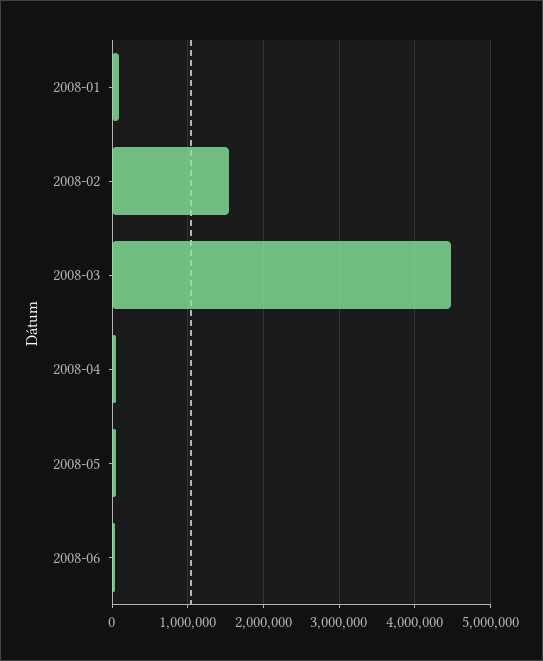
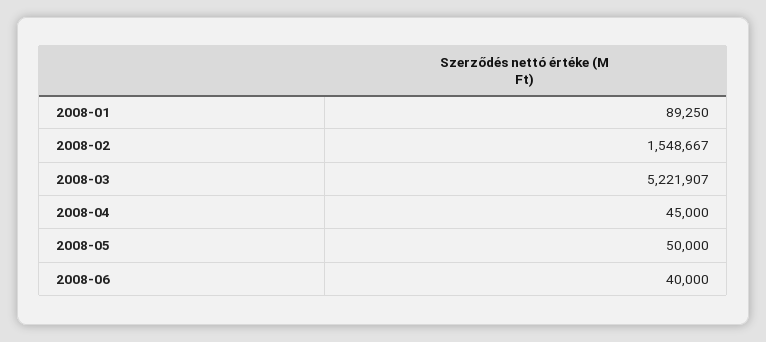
2008-03: 4500000 -> 5221907

